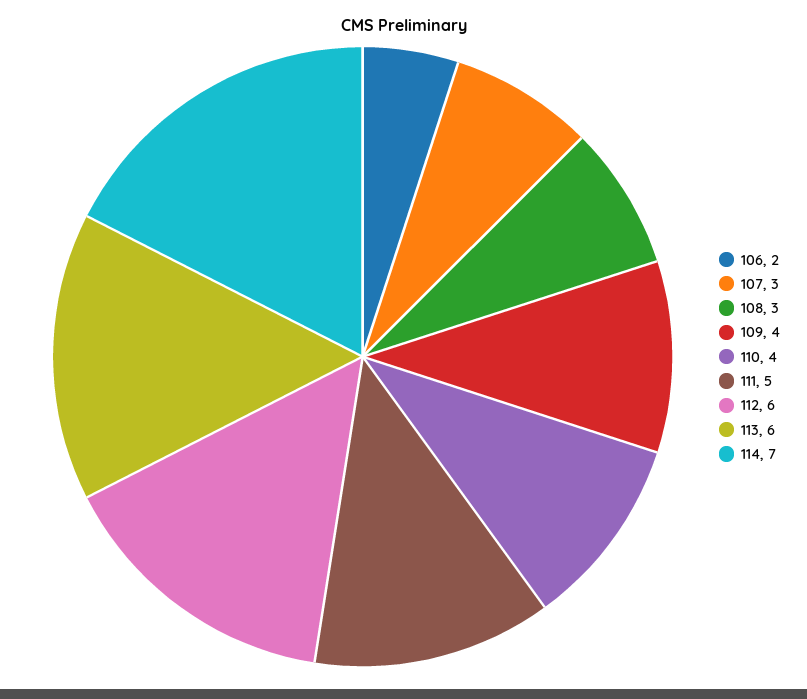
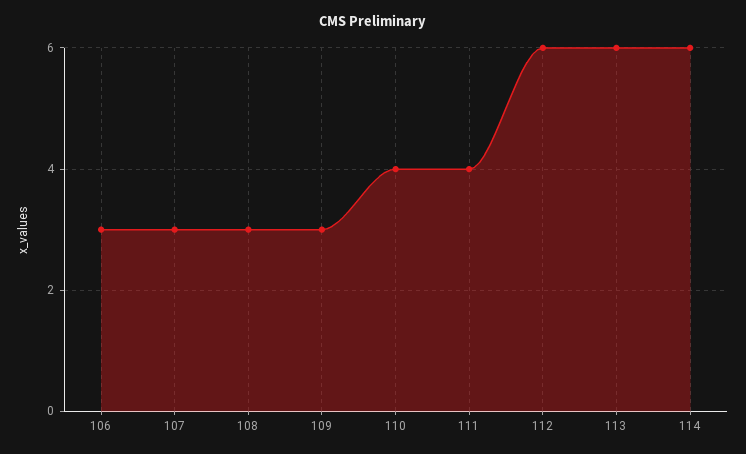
106: 2 -> 3
109: 4 -> 3
111: 5 -> 4
114: 7 -> 6

